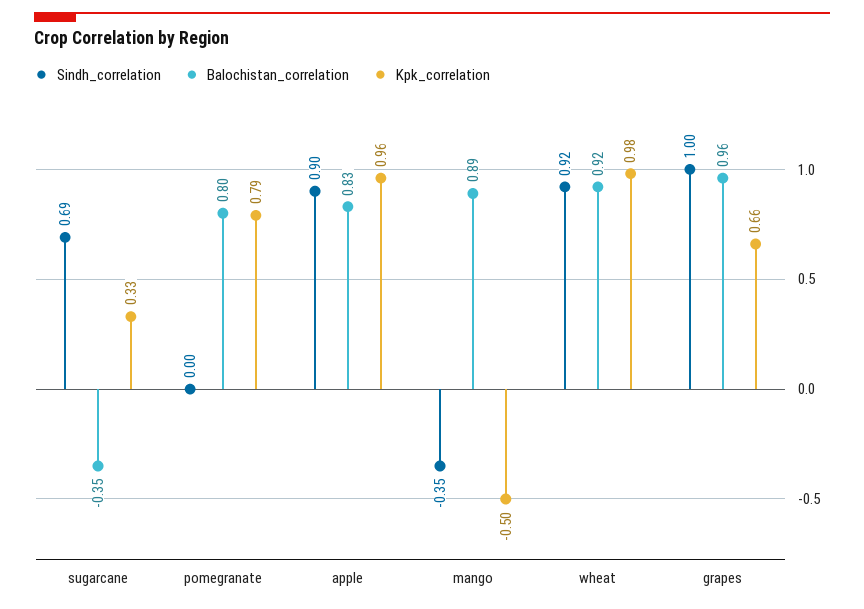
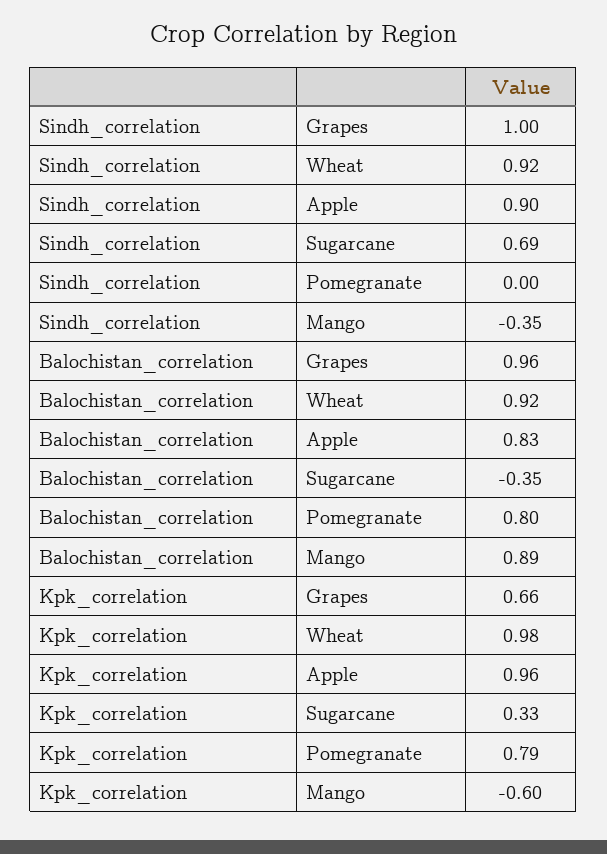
Kpk_correlation, mango: -0.5 -> -0.6

